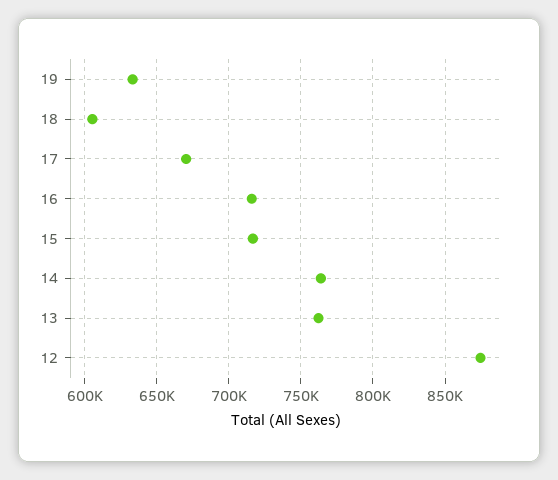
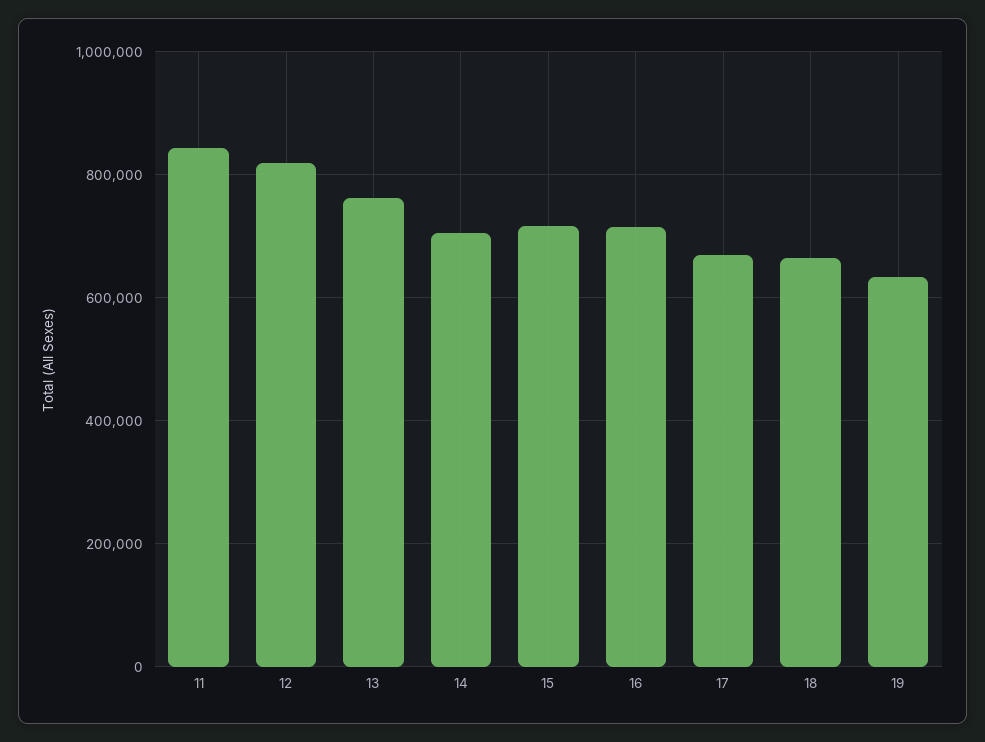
18: 605000 -> 660000
14: 765000 -> 700000
12: 875000 -> 820000
11: none -> 840000

